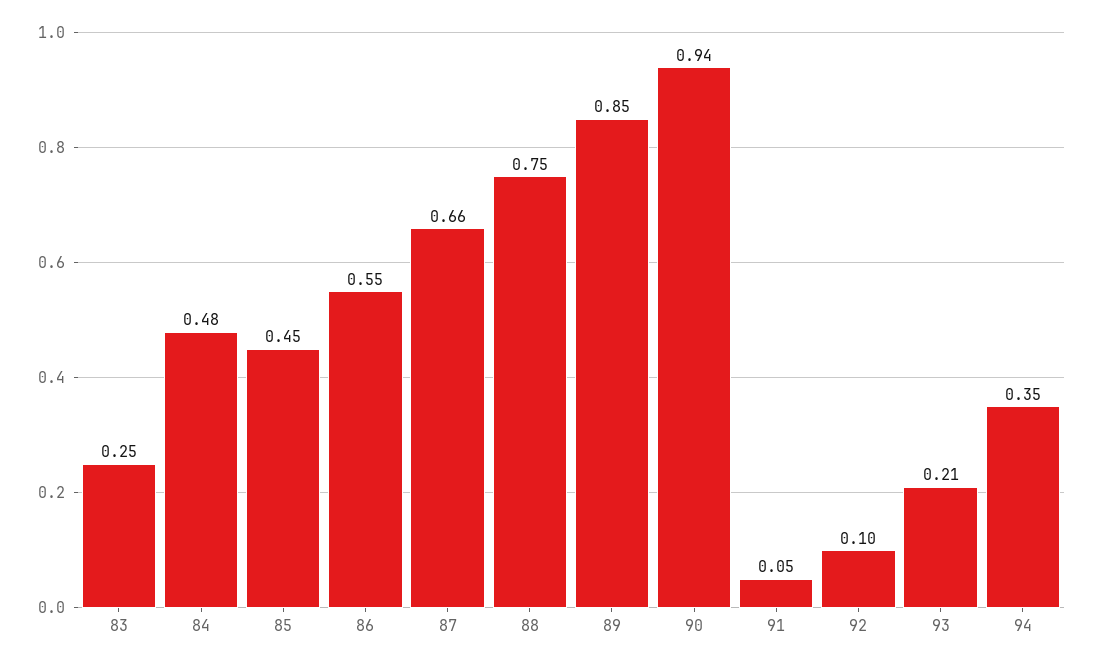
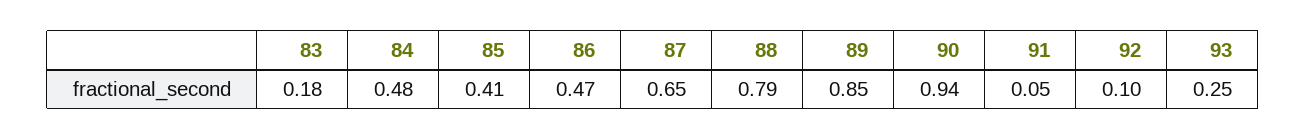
83: 0.25 -> 0.18
85: 0.45 -> 0.41
86: 0.55 -> 0.47
87: 0.66 -> 0.65
88: 0.75 -> 0.79
93: 0.21 -> 0.25
94: 0.35 -> none

